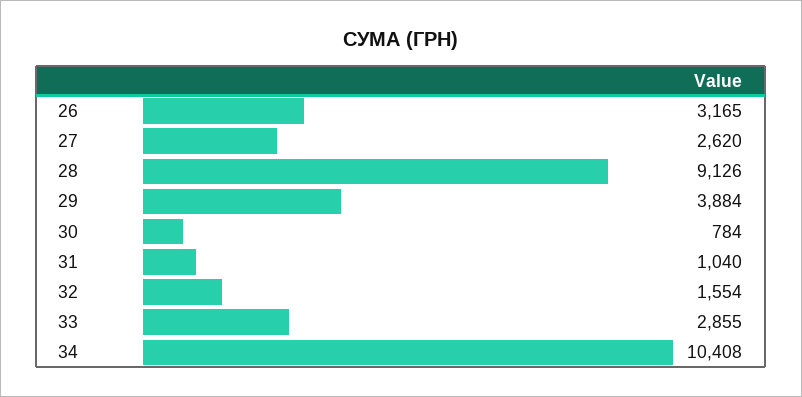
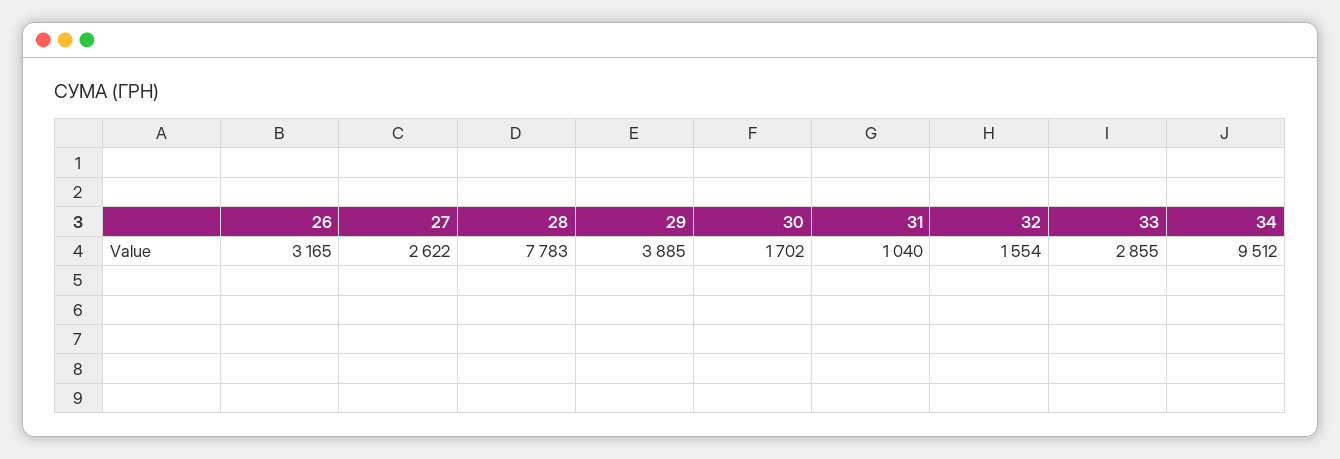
27: 2620 -> 2622
28: 9126 -> 7783
29: 3884 -> 3885
30: 784 -> 1702
34: 10408 -> 9512

